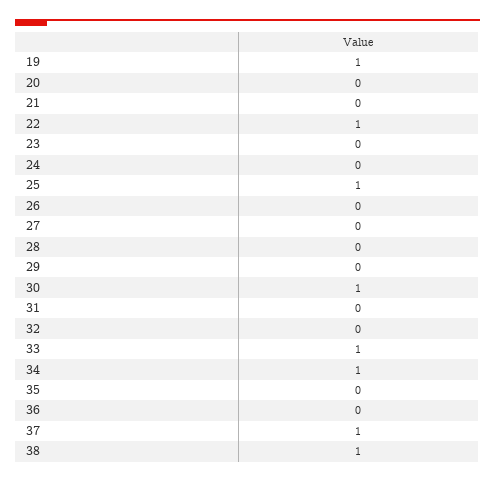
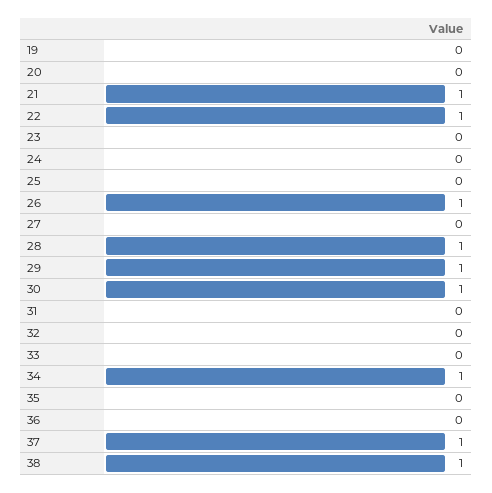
19: 1 -> 0
21: 0 -> 1
25: 1 -> 0
26: 0 -> 1
28: 0 -> 1
29: 0 -> 1
33: 1 -> 0

